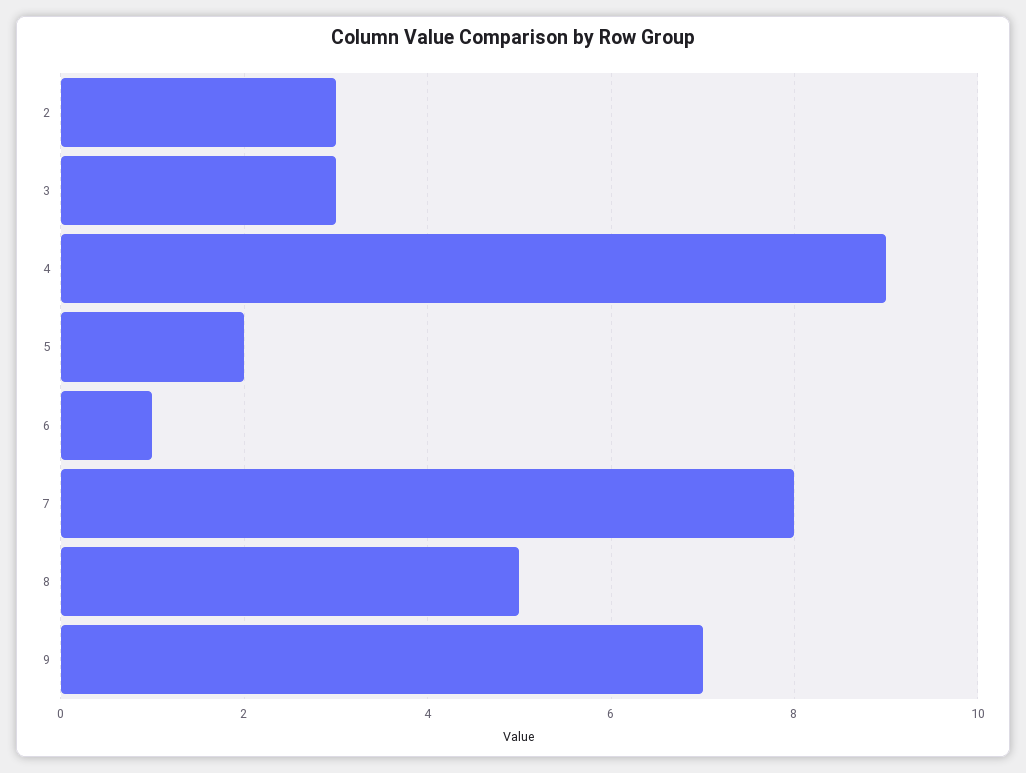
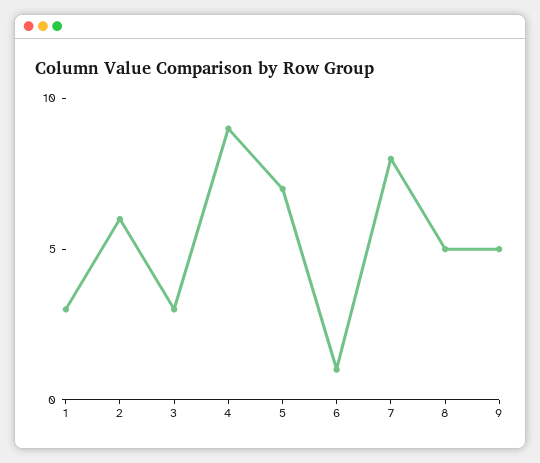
2: 3 -> 6
5: 2 -> 7
9: 7 -> 5
1: none -> 3

